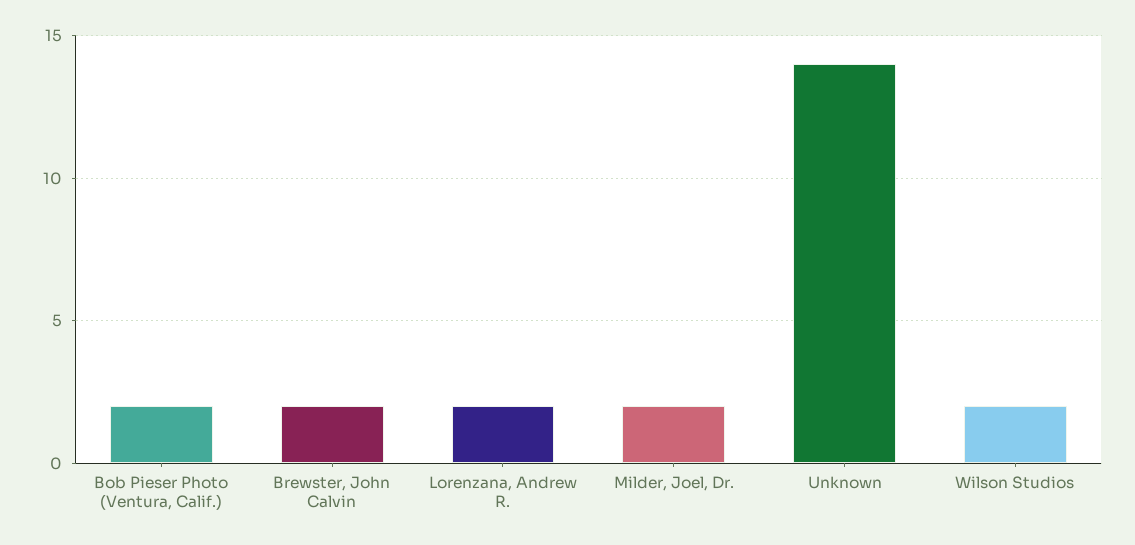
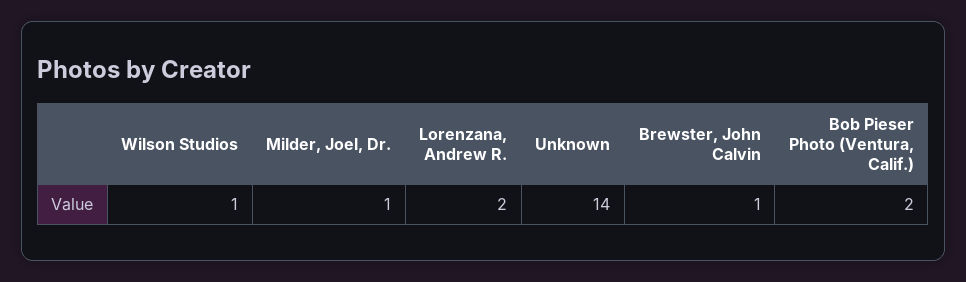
Brewster, John Calvin: 2 -> 1
Milder, Joel, Dr.: 2 -> 1
Wilson Studios: 2 -> 1

